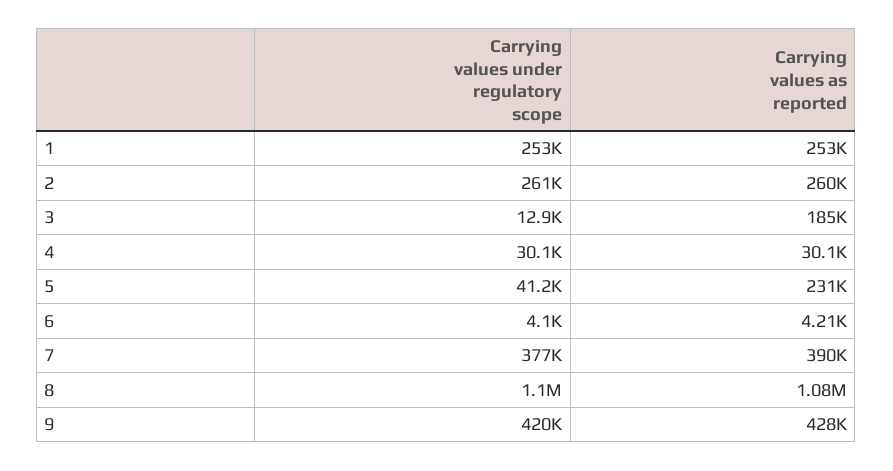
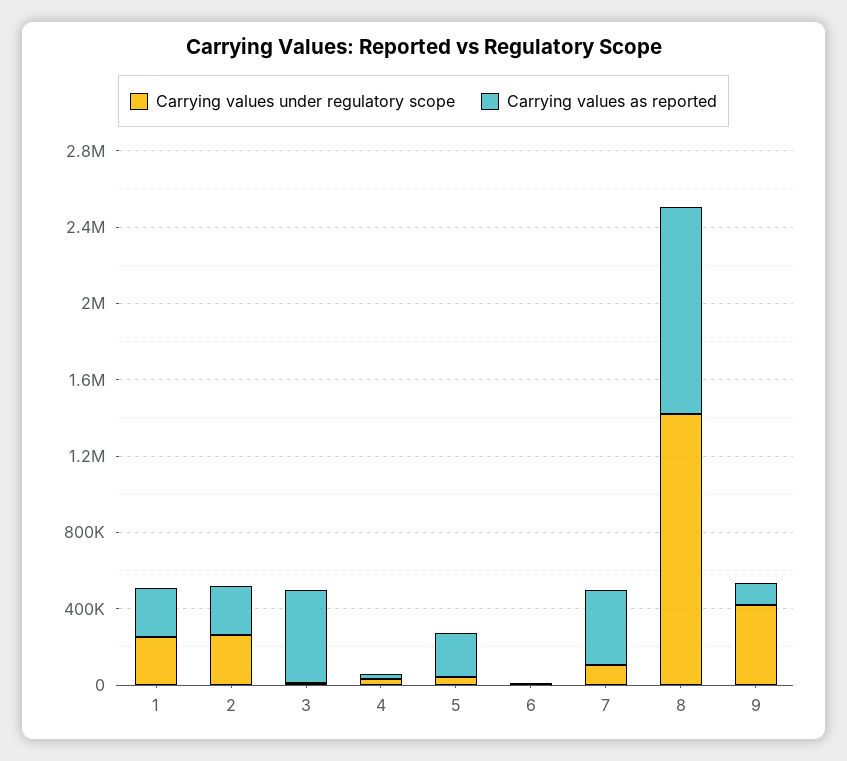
Carrying values as reported, 3: 185000 -> 500000
Carrying values under regulatory scope, 7: 377000 -> 100000
Carrying values under regulatory scope, 8: 1100000 -> 1400000
Carrying values as reported, 9: 428000 -> 100000

